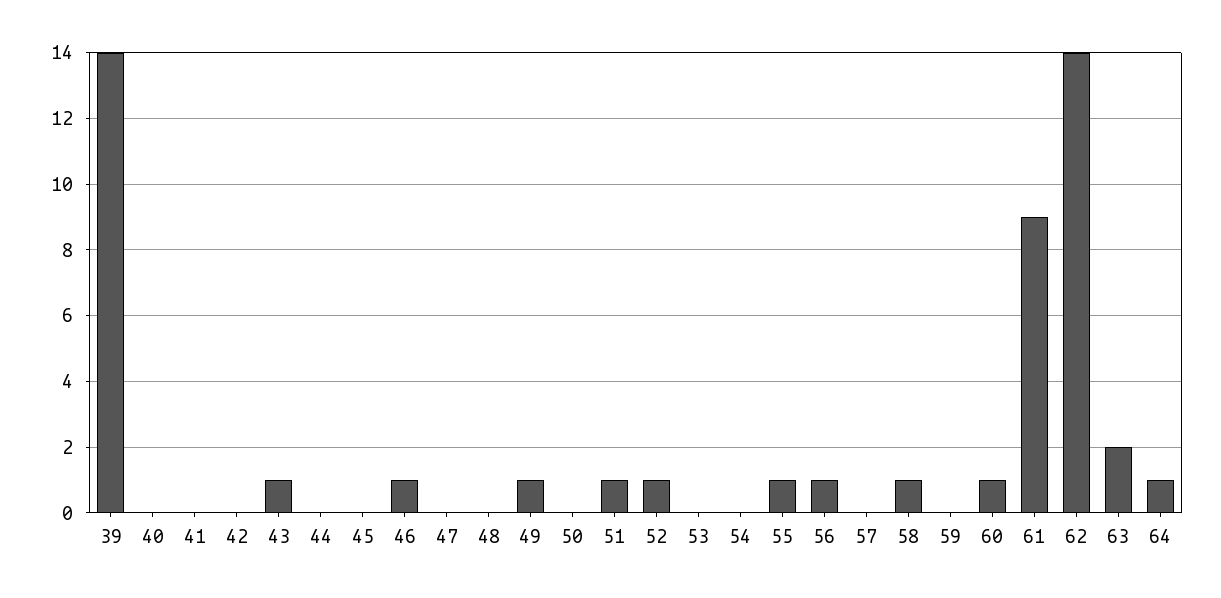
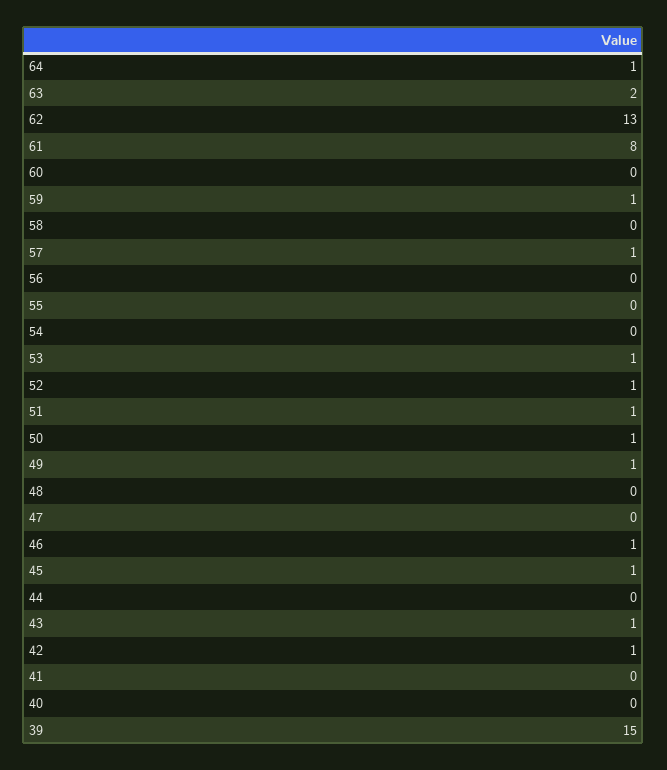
39: 14 -> 15
42: 0 -> 1
45: 0 -> 1
50: 0 -> 1
53: 0 -> 1
55: 1 -> 0
56: 1 -> 0
57: 0 -> 1
58: 1 -> 0
59: 0 -> 1
60: 1 -> 0
61: 9 -> 8
62: 14 -> 13

